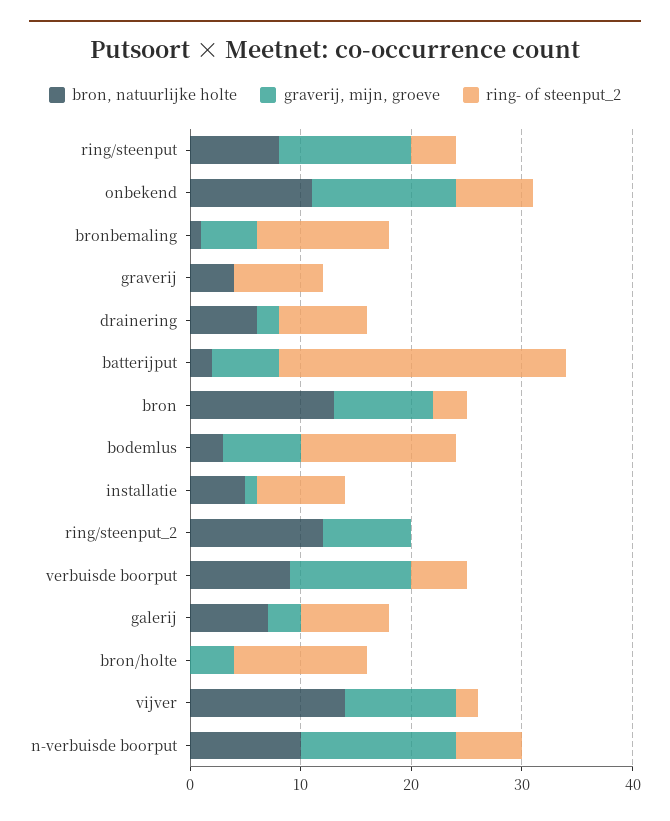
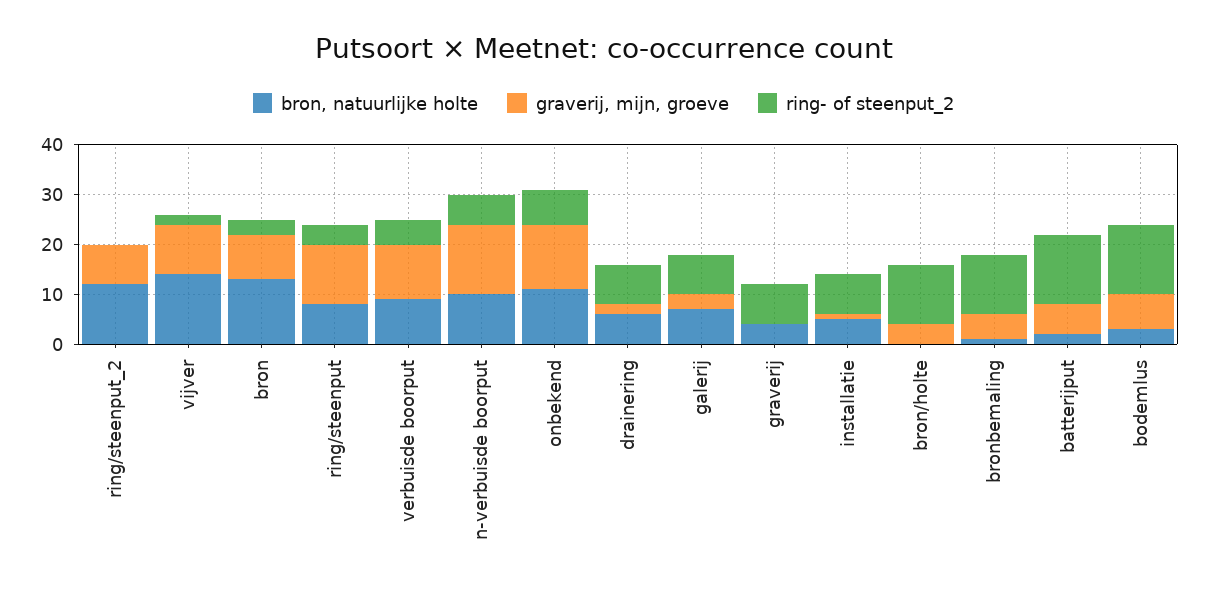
ring- of steenput_2, batterijput: 26 -> 15

